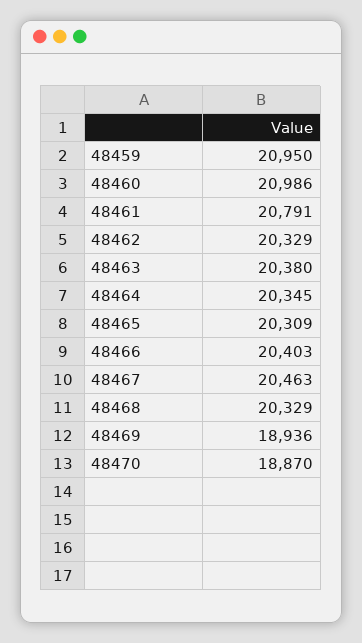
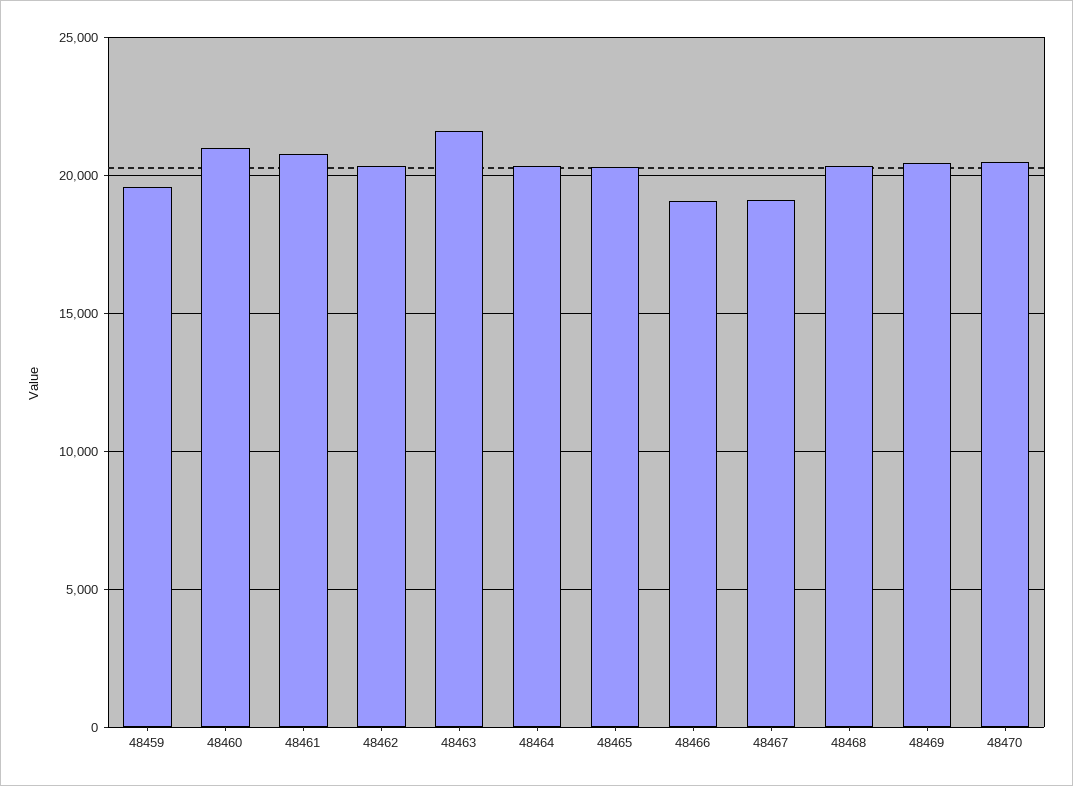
48459: 20950 -> 19500
48463: 20380 -> 21500
48466: 20403 -> 19000
48467: 20463 -> 19000
48469: 18936 -> 20500
48470: 18870 -> 20500

